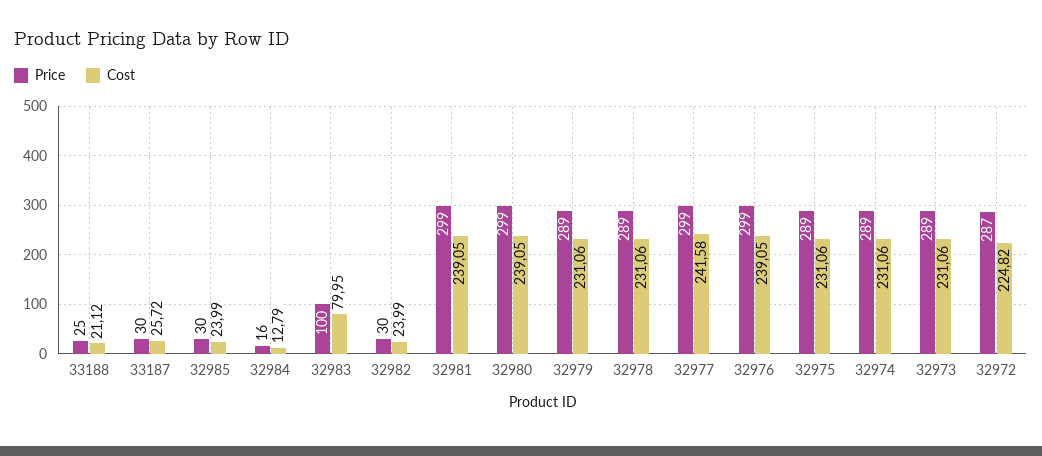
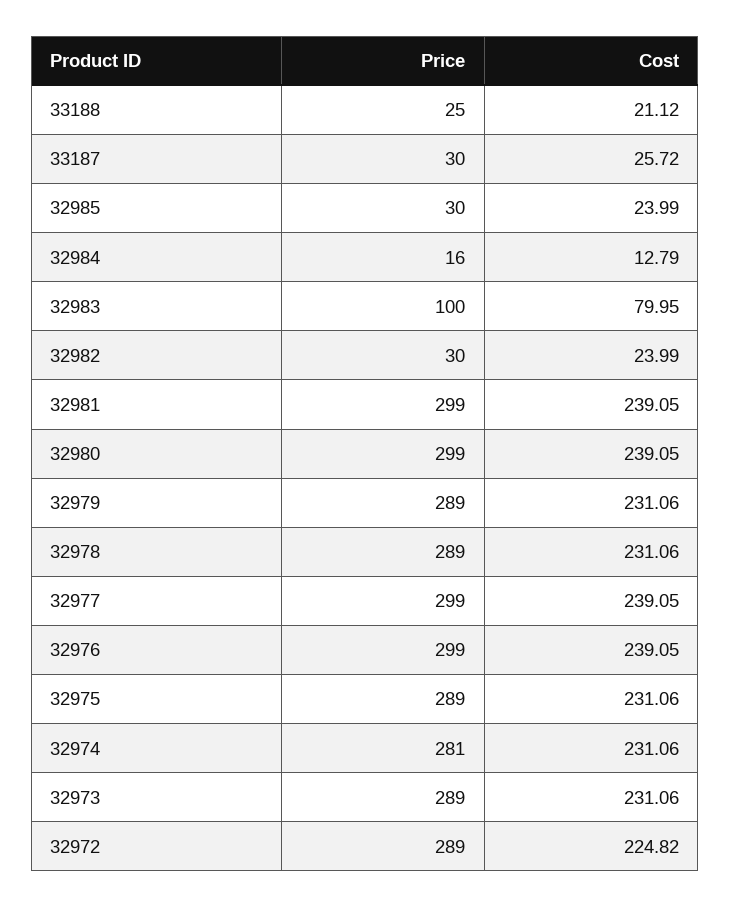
Cost, 32977: 241.58 -> 239.05
Price, 32974: 289 -> 281
Price, 32972: 287 -> 289

